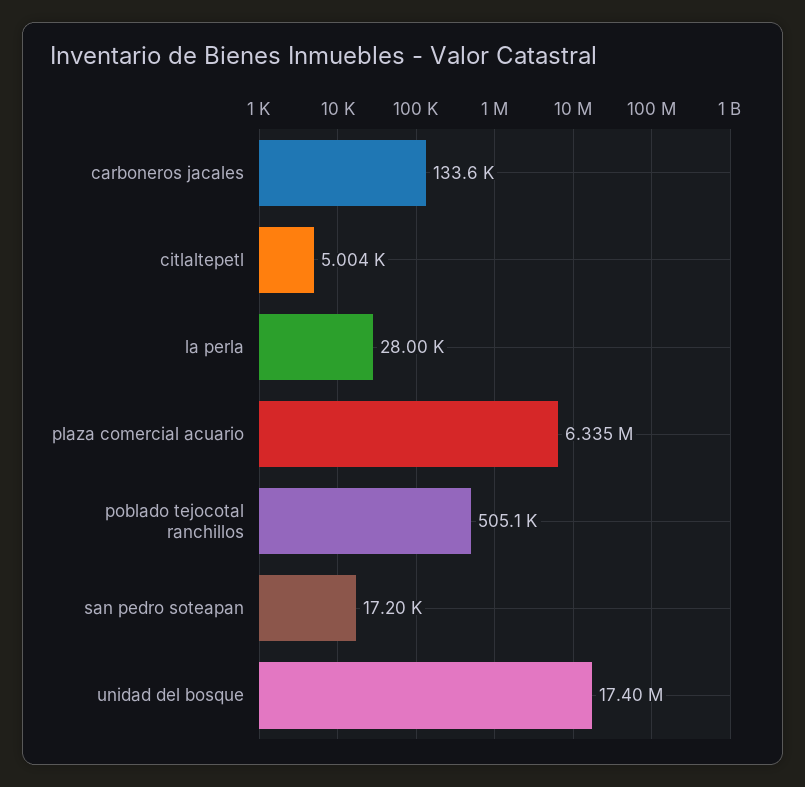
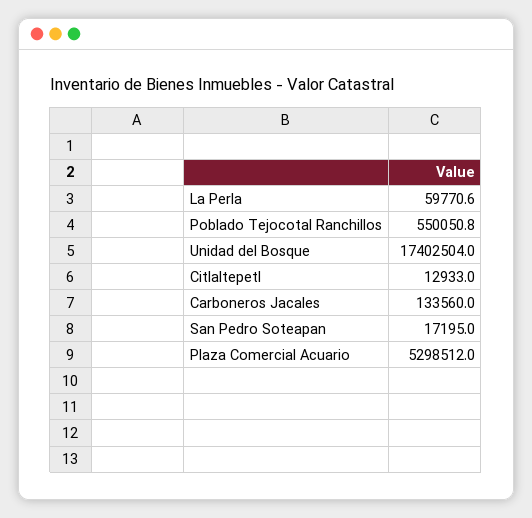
citlaltepetl: 5004 -> 12933
la perla: 28000 -> 59770.6
plaza comercial acuario: 6335000 -> 5298512
poblado tejocotal ranchillos: 505100 -> 550050.8

